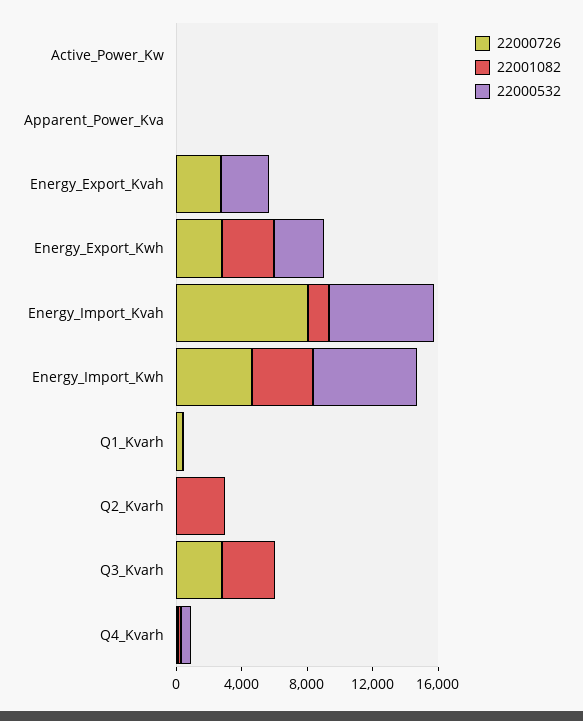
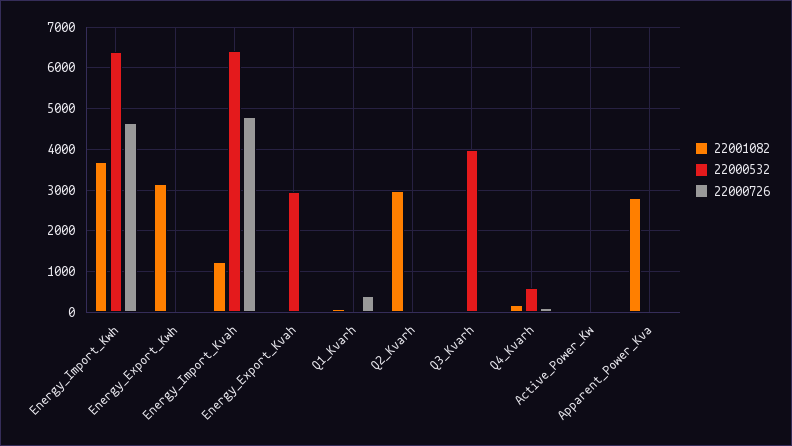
22001082, Apparent_Power_Kva: 0 -> 2800
22000726, Energy_Export_Kvah: 3000 -> 0
22000726, Energy_Export_Kwh: 3000 -> 0
22000532, Energy_Export_Kwh: 3000 -> 0
22000726, Energy_Import_Kvah: 8000 -> 4800
22000726, Q3_Kvarh: 3000 -> 0
22001082, Q3_Kvarh: 3000 -> 0
22000532, Q3_Kvarh: 0 -> 4000

